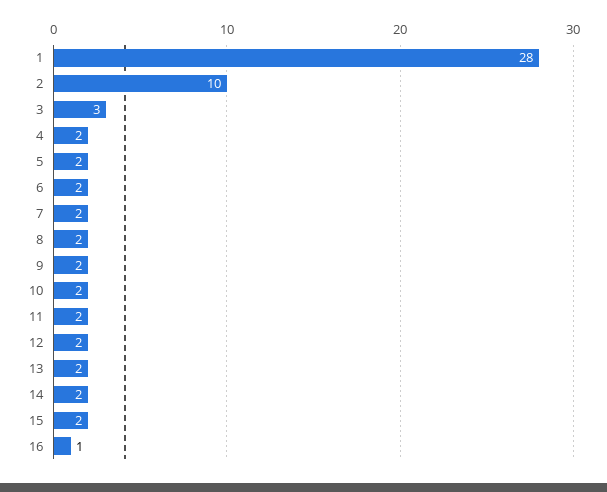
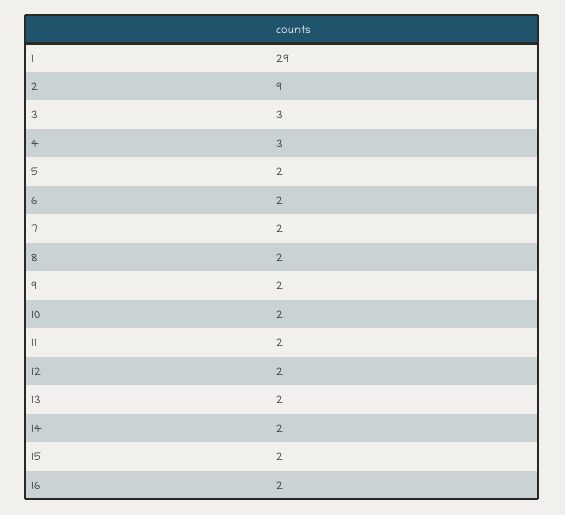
1: 28 -> 29
2: 10 -> 9
4: 2 -> 3
16: 1 -> 2

